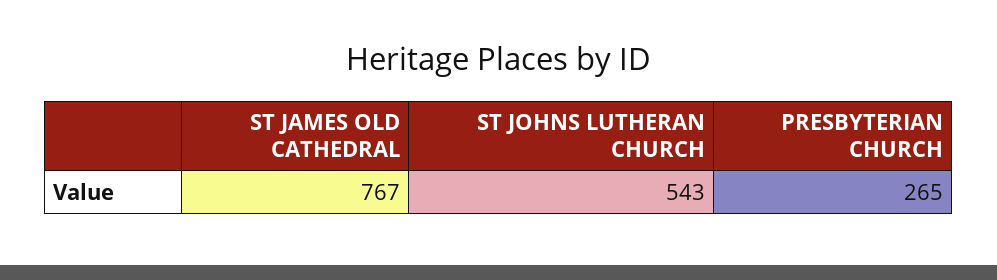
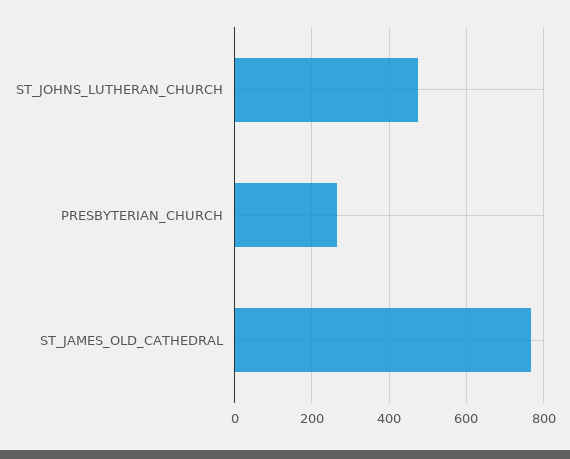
ST JOHNS LUTHERAN CHURCH: 543 -> 480

